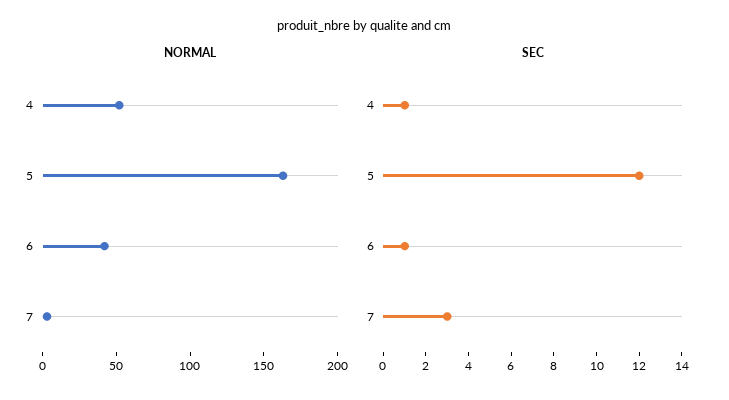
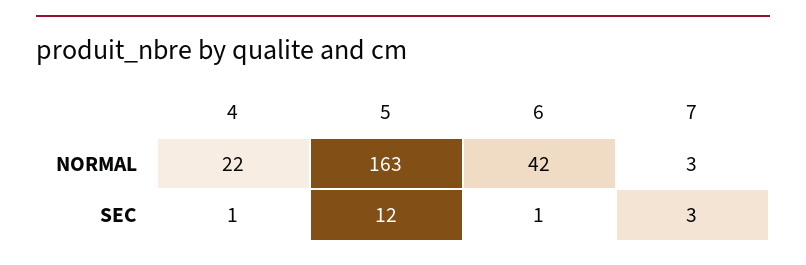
NORMAL, 4: 50 -> 22

